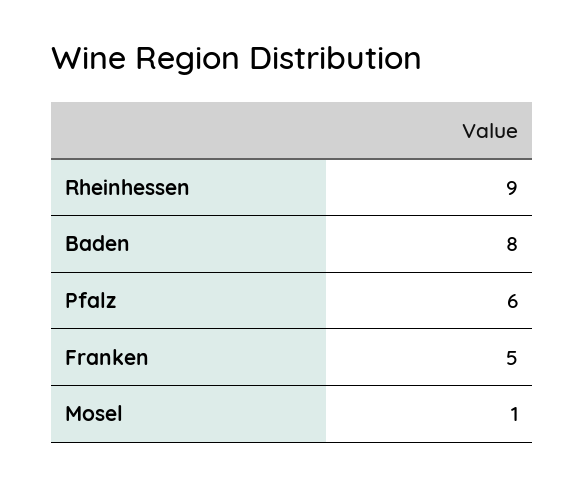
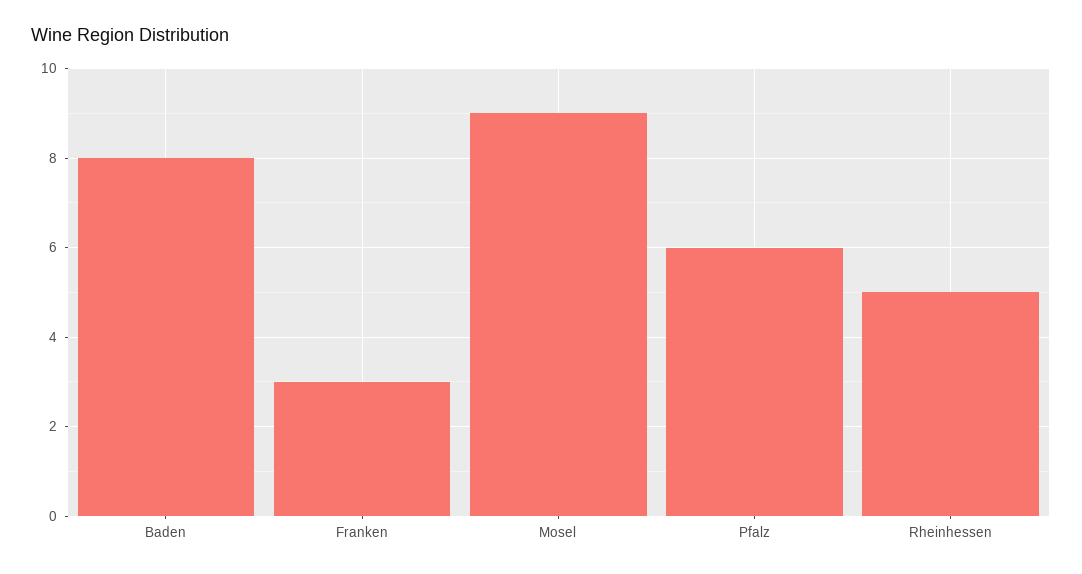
Rheinhessen: 9 -> 5
Franken: 5 -> 3
Mosel: 1 -> 9

